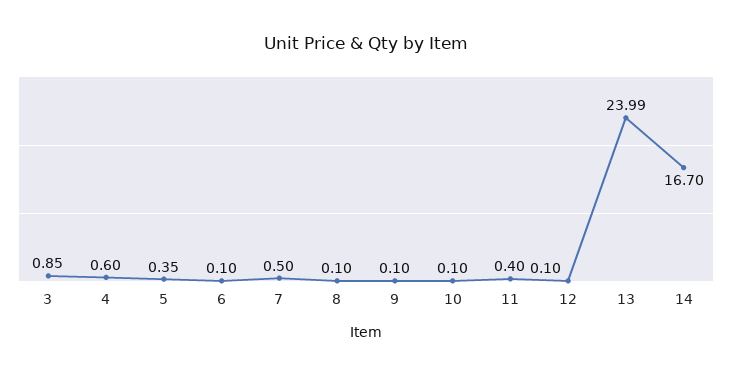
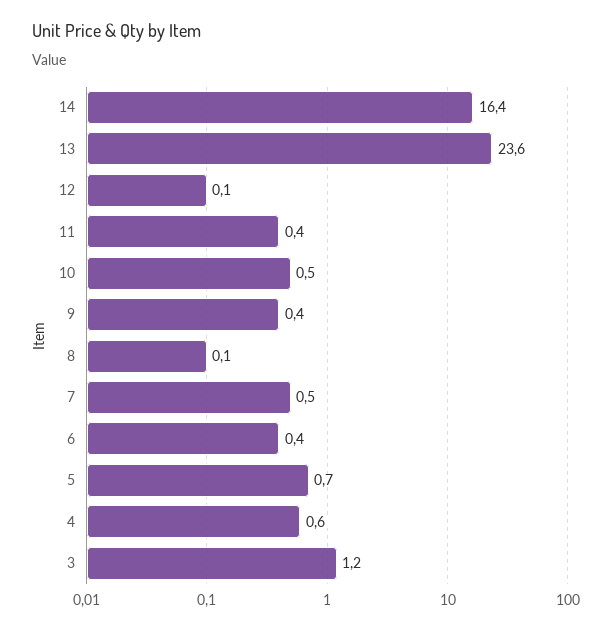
3: 0.85 -> 1.2
5: 0.35 -> 0.7
6: 0.1 -> 0.4
9: 0.1 -> 0.4
10: 0.1 -> 0.5
13: 23.99 -> 23.6
14: 16.7 -> 16.4

